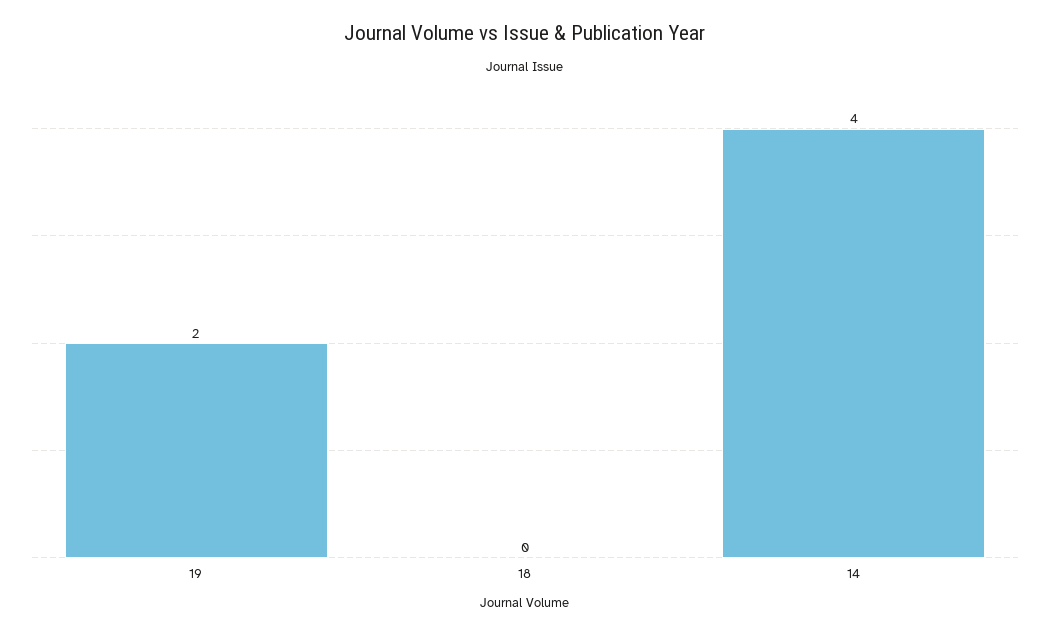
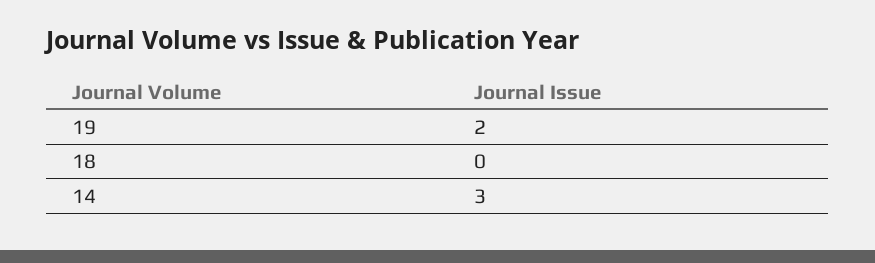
14: 4 -> 3

